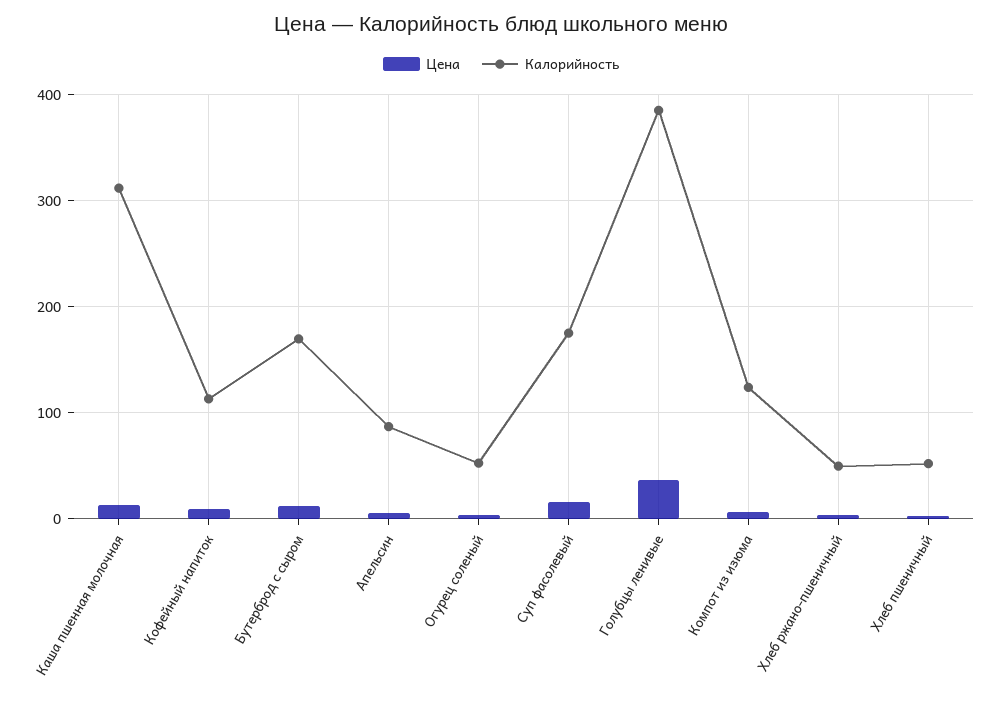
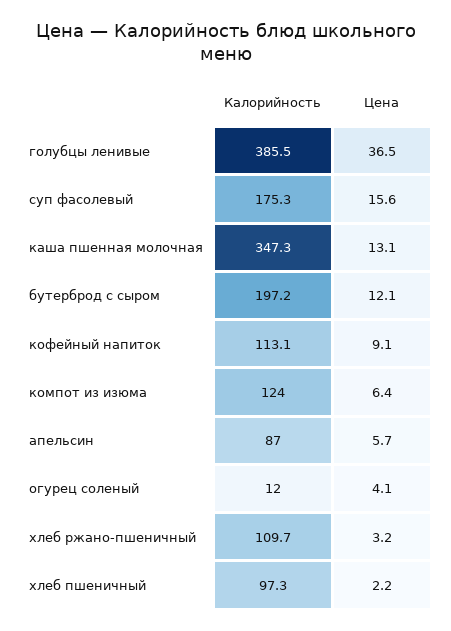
Калорийность, Каша пшенная молочная: 310 -> 347.3
Калорийность, Бутерброд с сыром: 170 -> 197.2
Калорийность, Огурец соленый: 50 -> 12
Калорийность, Хлеб ржано-пшеничный: 50 -> 109.7
Калорийность, Хлеб пшеничный: 50 -> 97.3

